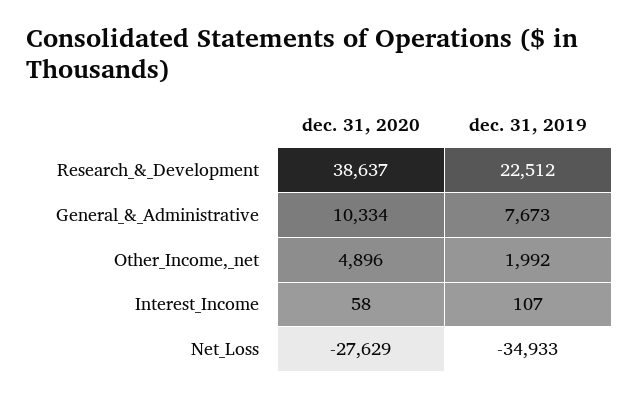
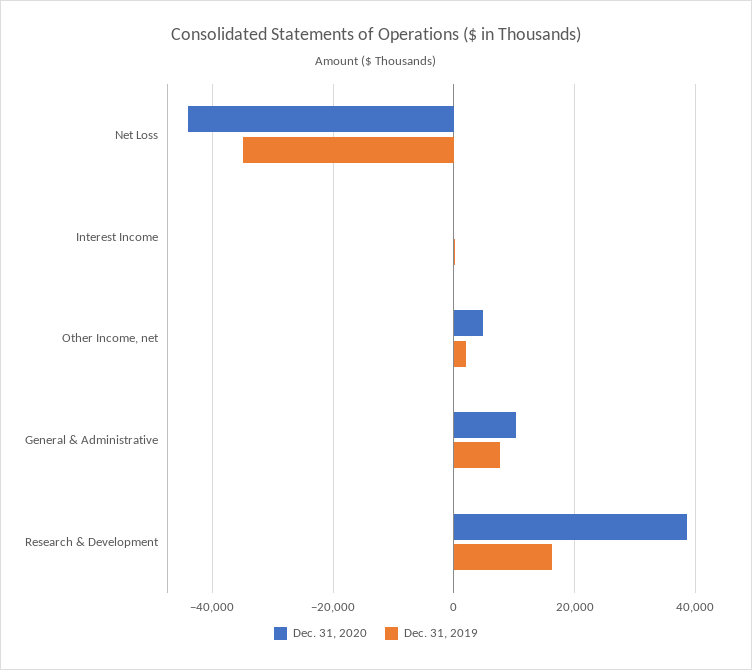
dec. 31, 2019, Research_&_Development: 22512 -> 16000
dec. 31, 2020, Net_Loss: -27629 -> -44000

